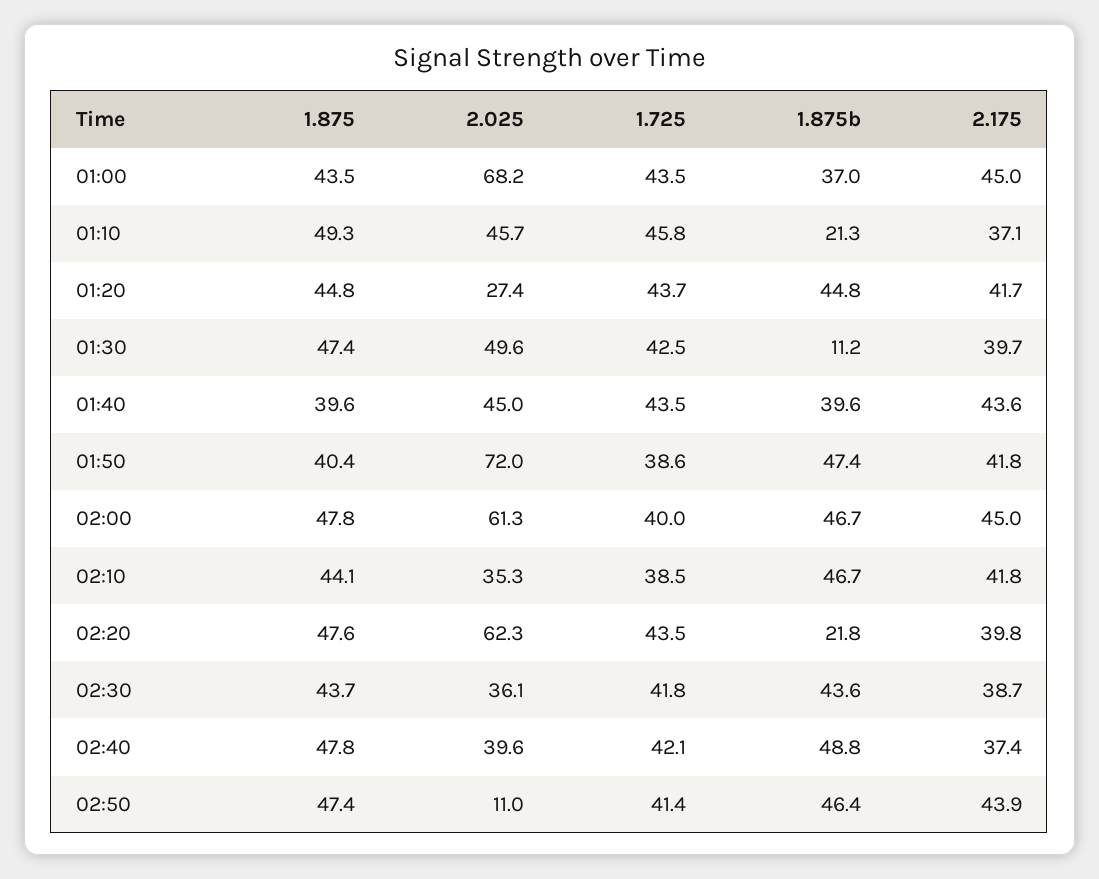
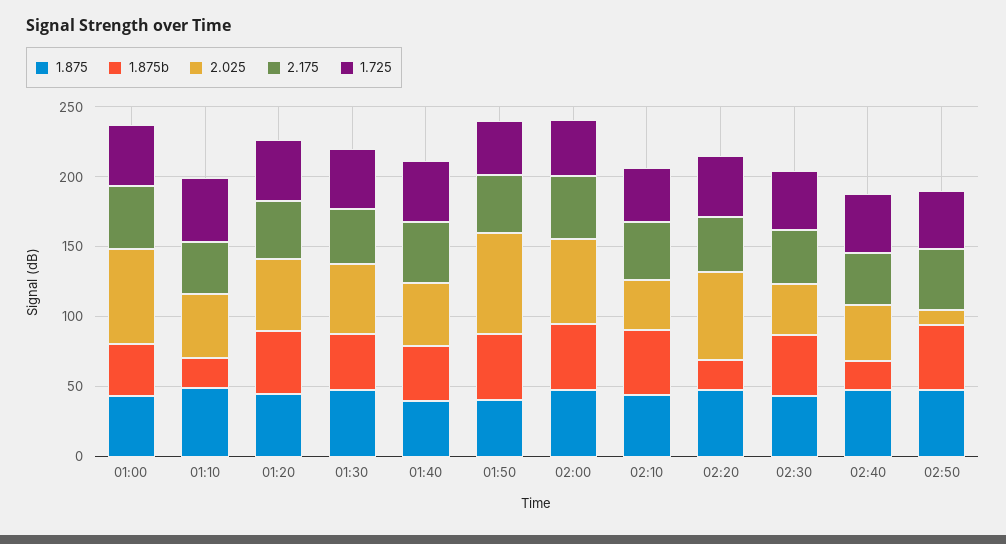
2.025, 01:20: 27.4 -> 50
1.875b, 01:30: 11.2 -> 40
1.875b, 02:40: 48.8 -> 20

